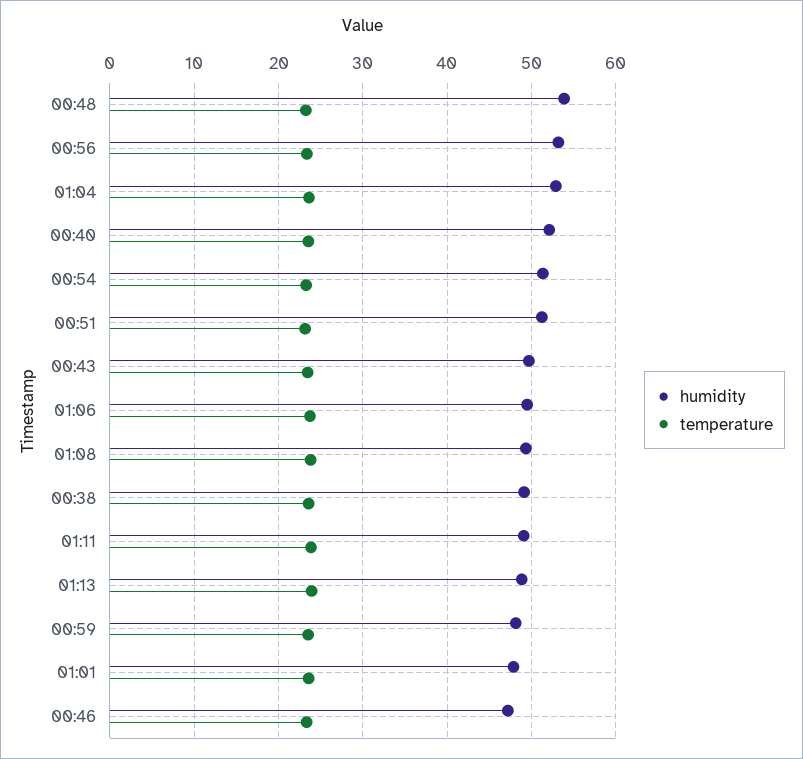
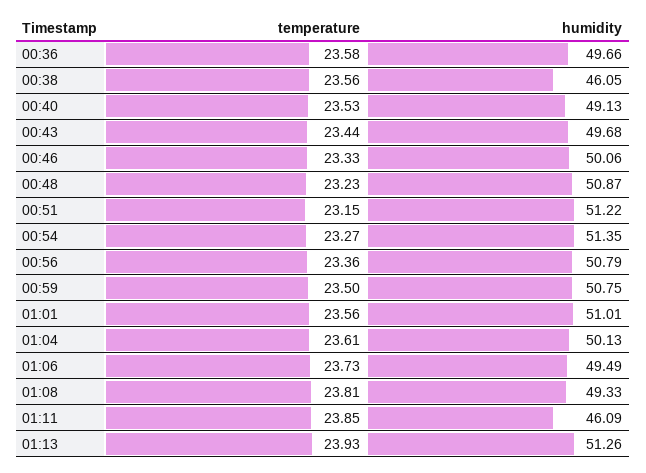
humidity, 00:48: 54 -> 50.87
humidity, 00:56: 53 -> 50.79
humidity, 01:04: 53 -> 50.13
humidity, 00:40: 52 -> 49.13
humidity, 00:38: 49 -> 46.05
humidity, 01:11: 49 -> 46.09
humidity, 01:13: 49 -> 51.26
humidity, 00:59: 48 -> 50.75
humidity, 01:01: 48 -> 51.01
humidity, 00:46: 47 -> 50.06
temperature, 00:36: none -> 23.58
humidity, 00:36: none -> 49.66

